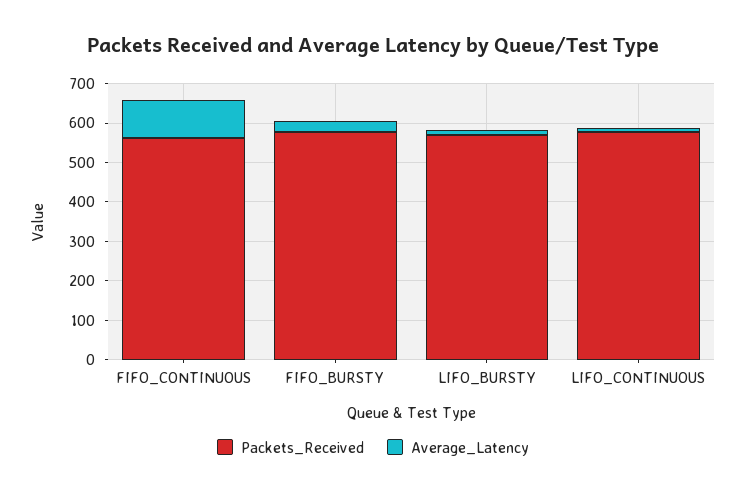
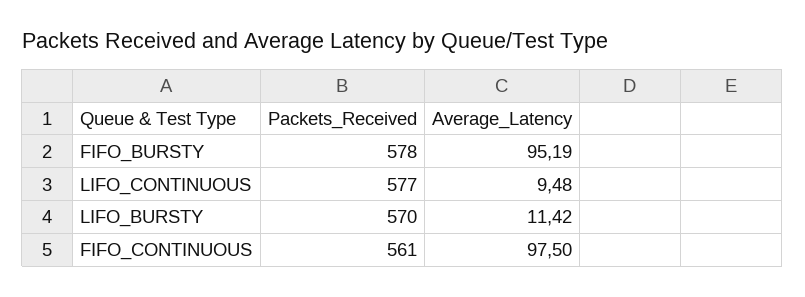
Average_Latency, FIFO_BURSTY: 25 -> 95.19

